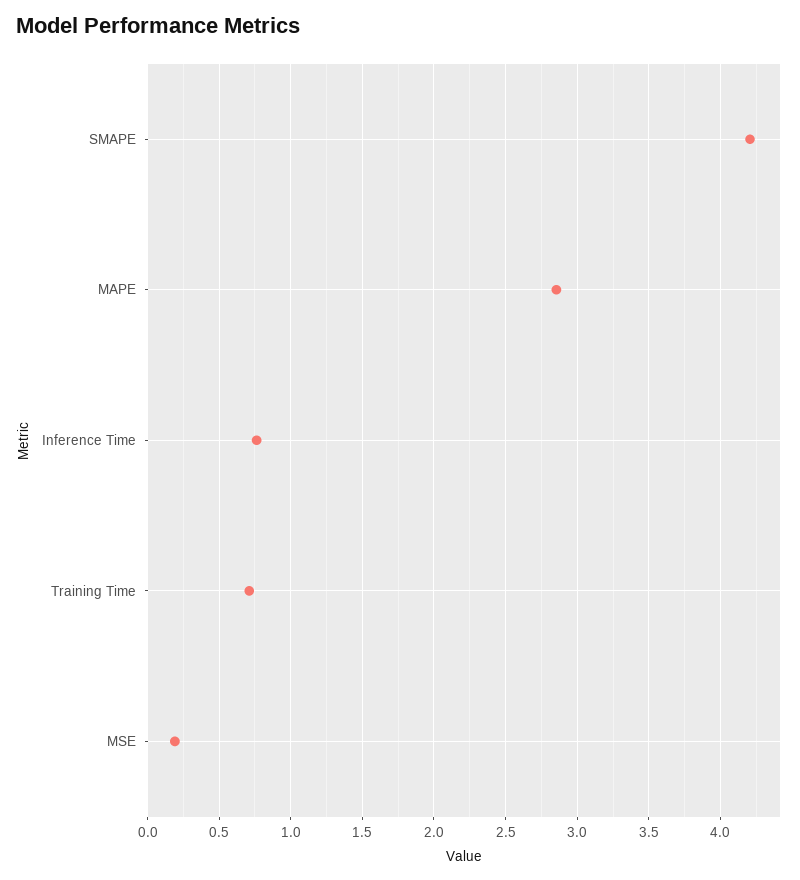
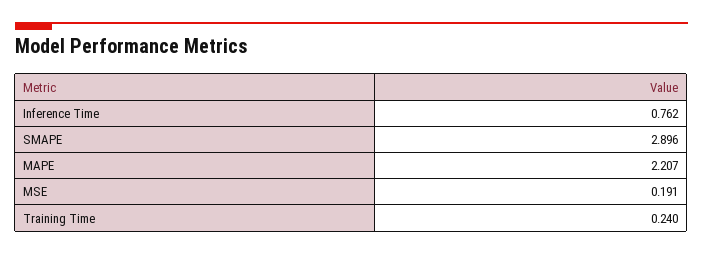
SMAPE: 4.2 -> 2.896
MAPE: 2.85 -> 2.207
Training Time: 0.7 -> 0.24

